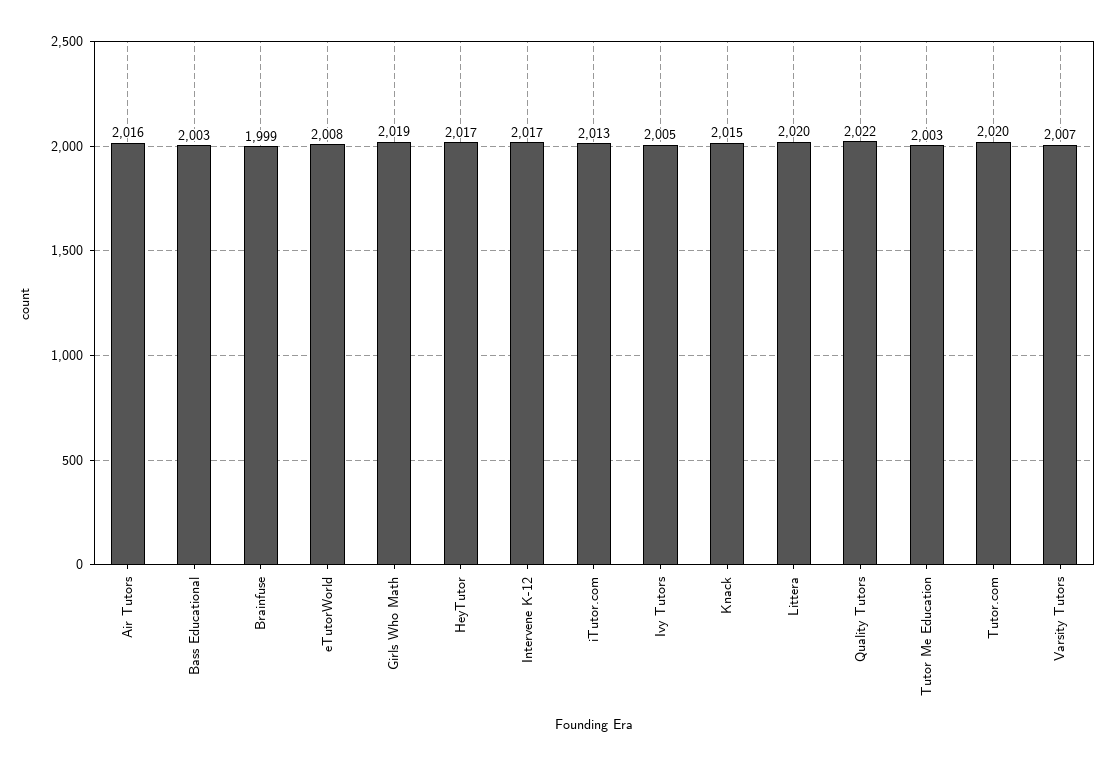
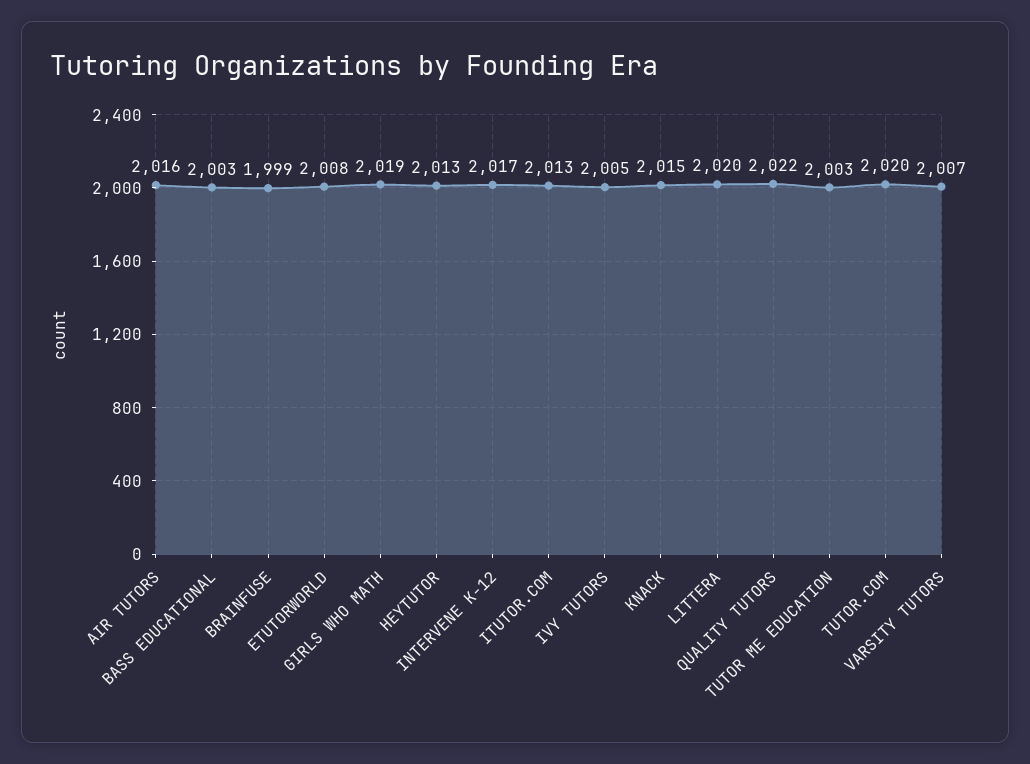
HeyTutor: 2017 -> 2013

